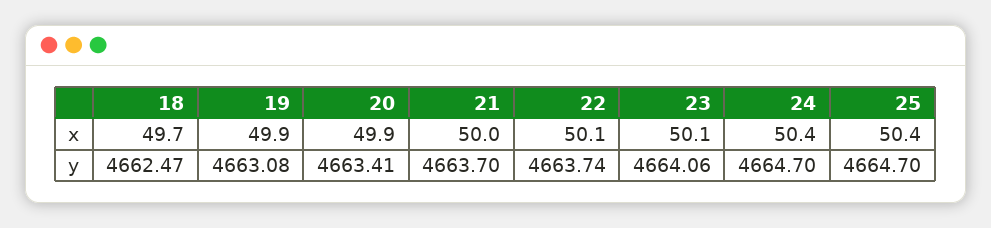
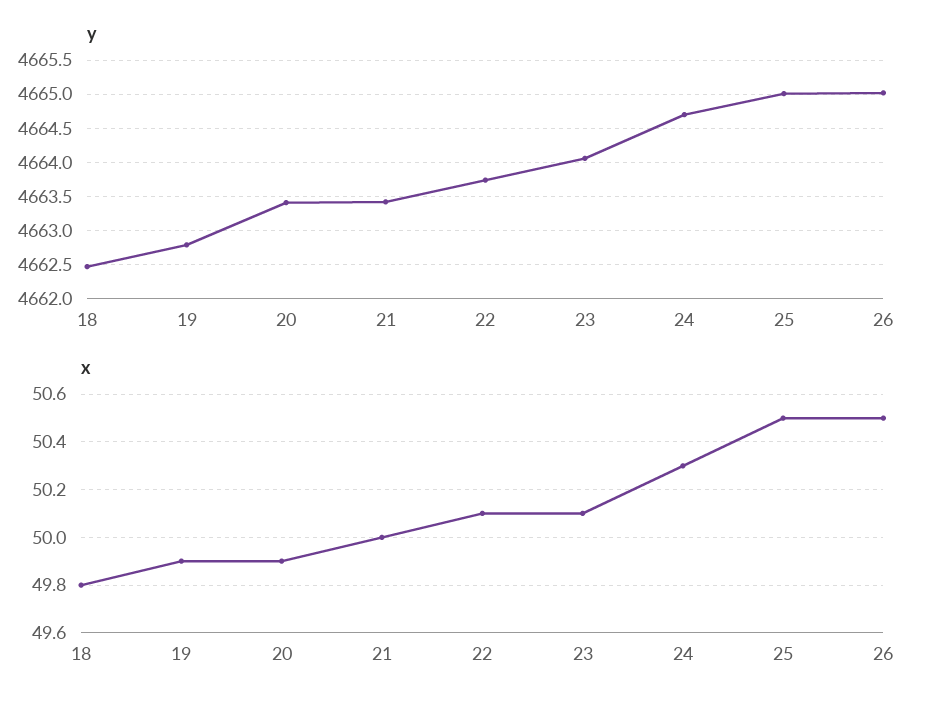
x, 18: 49.7 -> 49.8
x, 24: 50.4 -> 50.3
x, 25: 50.4 -> 50.5
y, 19: 4663.08 -> 4662.8
y, 21: 4663.7 -> 4663.4
y, 25: 4664.7 -> 4665
y, 26: none -> 4665
x, 26: none -> 50.5

